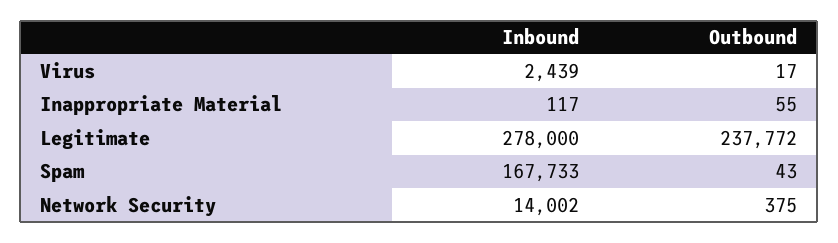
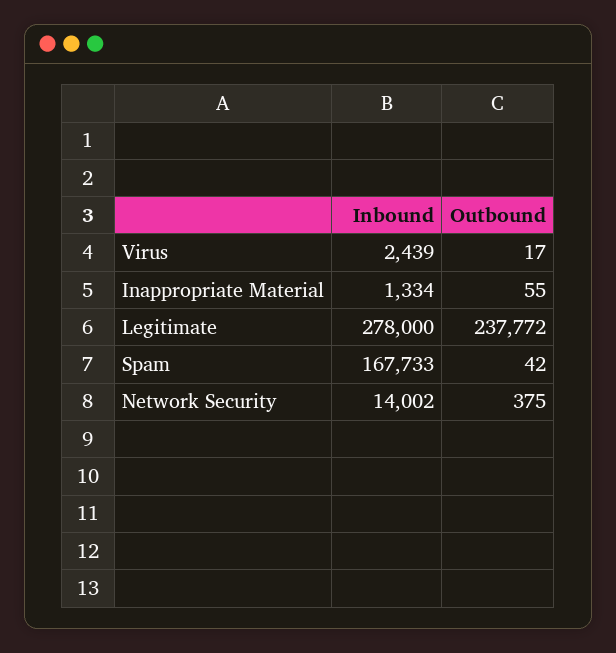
Inbound, Inappropriate Material: 117 -> 1334
Outbound, Spam: 43 -> 42

